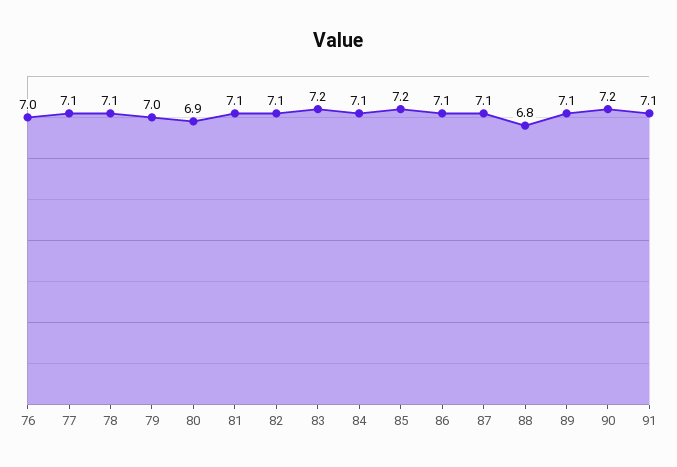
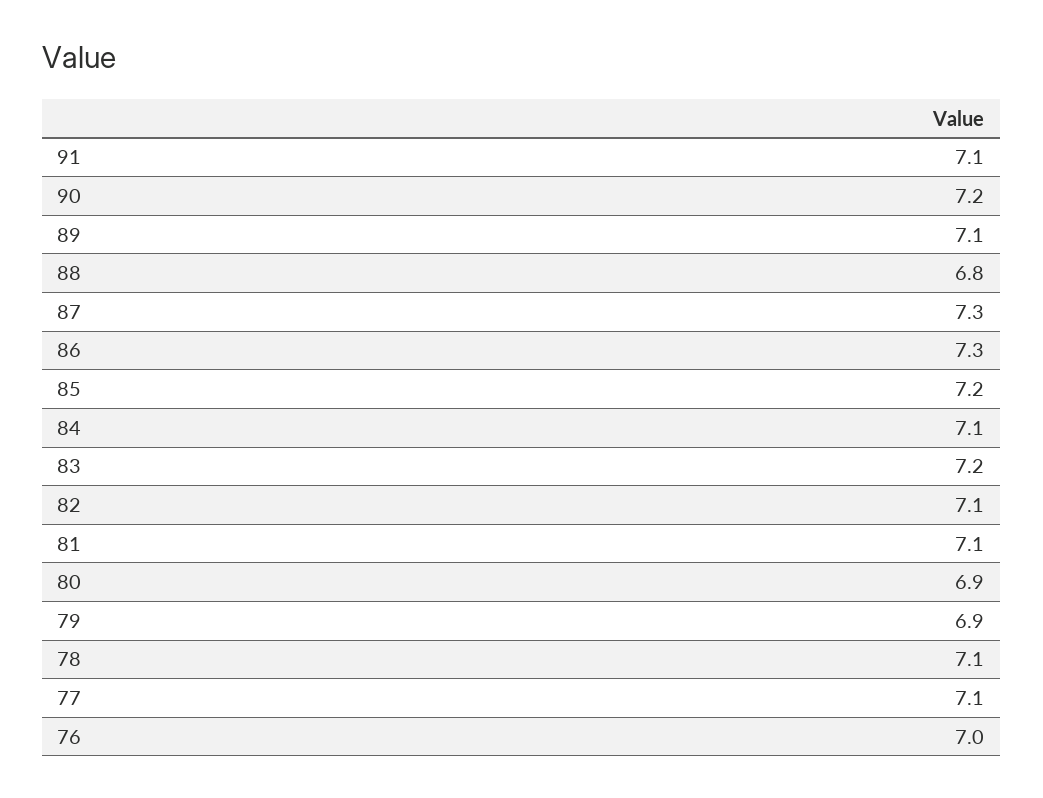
79: 7 -> 6.9
86: 7.1 -> 7.3
87: 7.1 -> 7.3

